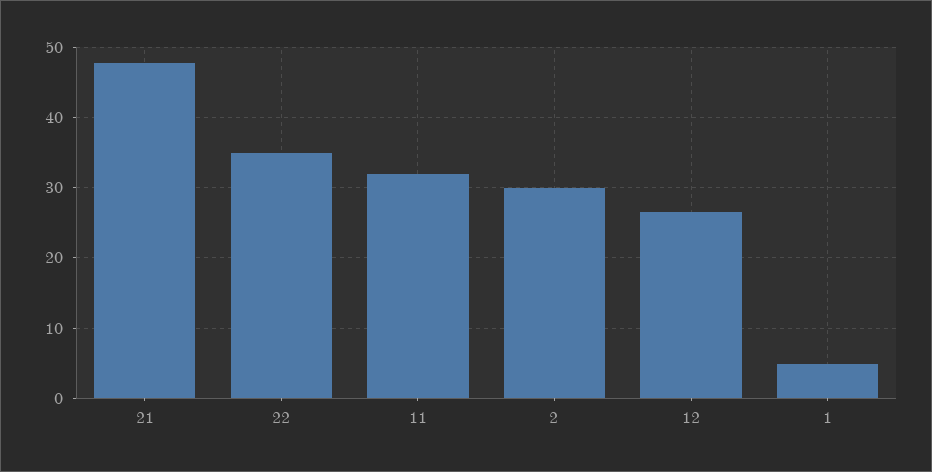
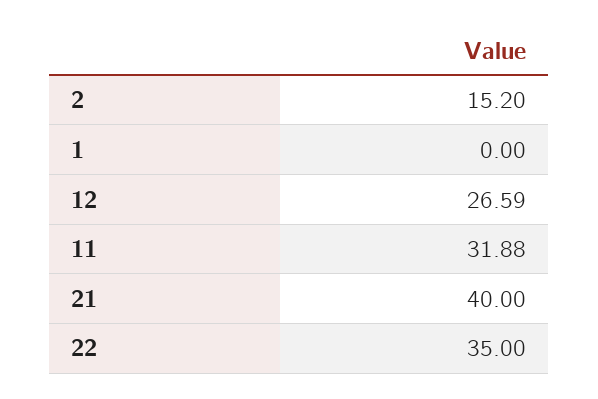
21: 48 -> 40
2: 30 -> 15.2
1: 5 -> 0

